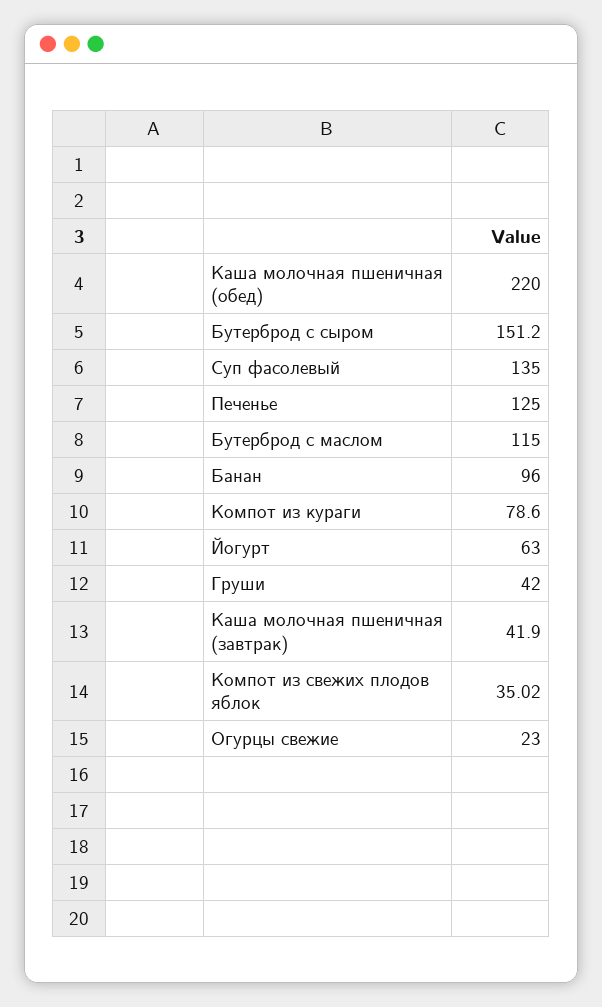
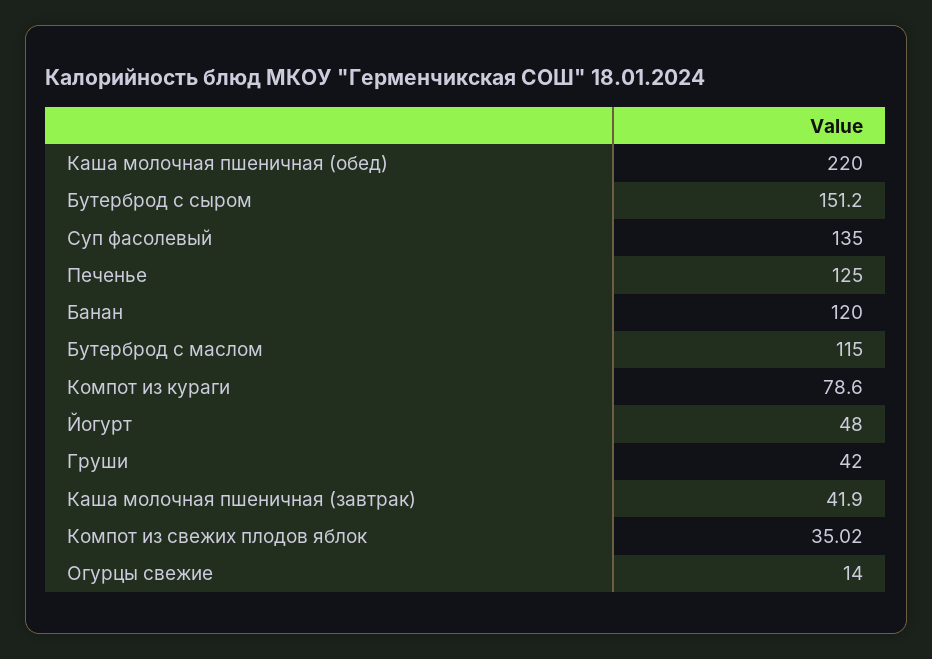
Банан: 96 -> 120
Йогурт: 63 -> 48
Огурцы свежие: 23 -> 14

